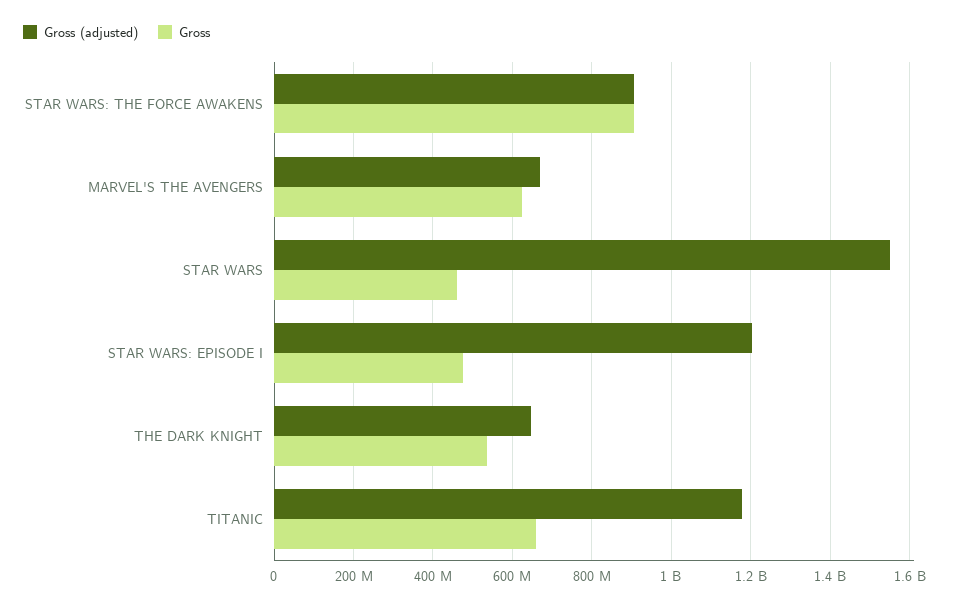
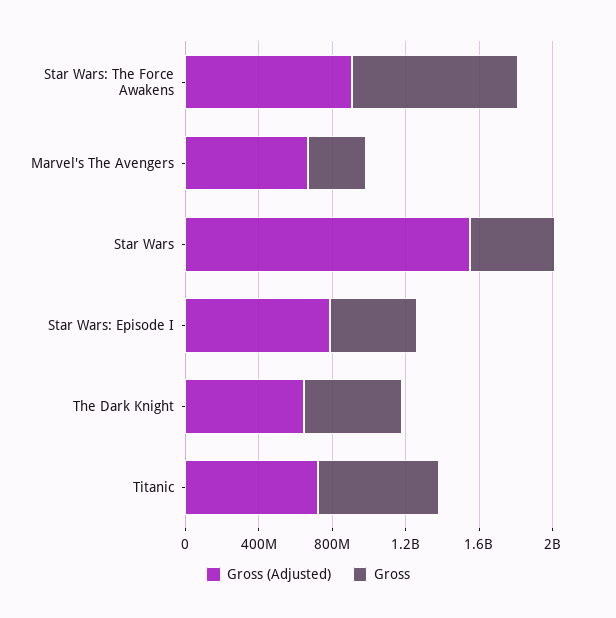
Gross, MARVEL'S THE AVENGERS: 620000000 -> 300000000
Gross (adjusted), STAR WARS: EPISODE I: 1200000000 -> 800000000
Gross (adjusted), TITANIC: 1180000000 -> 700000000

